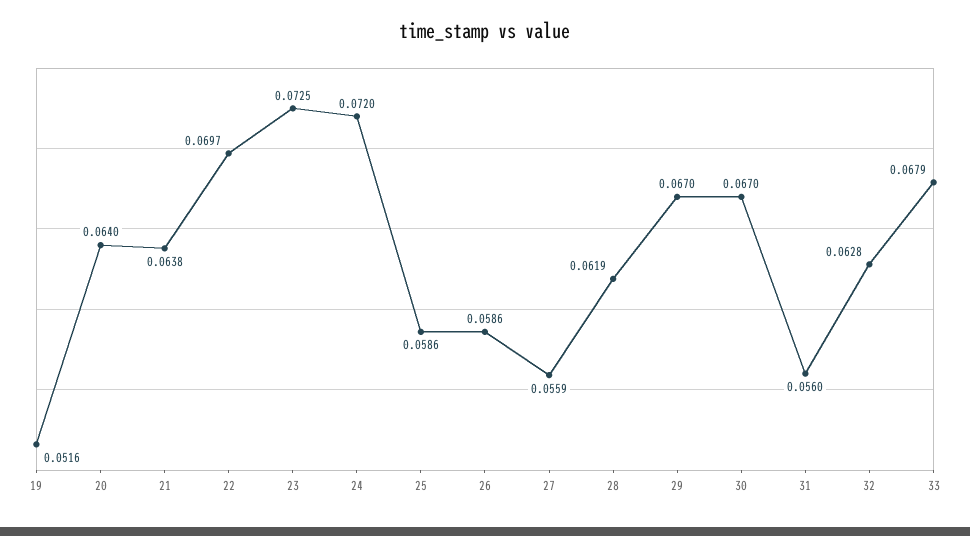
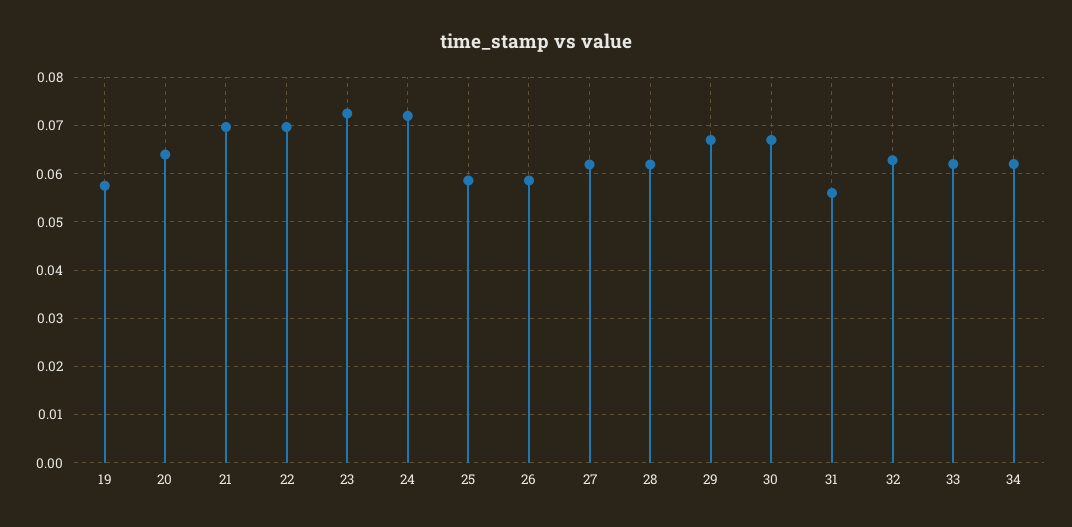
19: 0.0516 -> 0.058
21: 0.0638 -> 0.07
27: 0.0559 -> 0.062
33: 0.0679 -> 0.062
34: none -> 0.062

